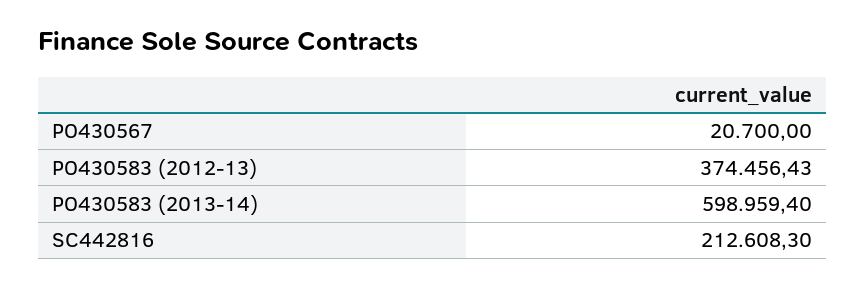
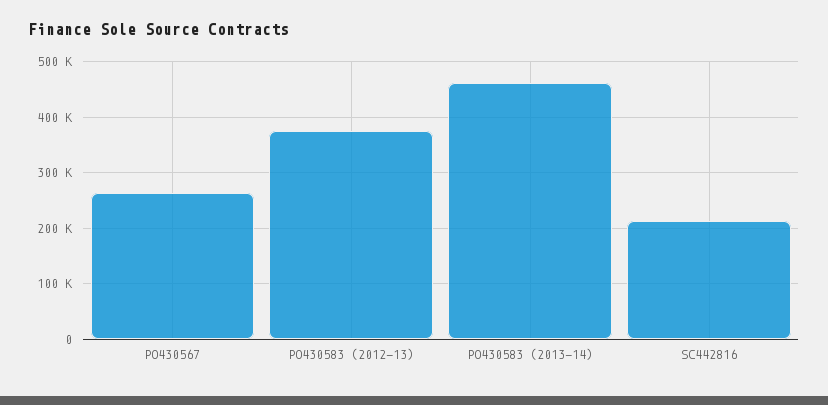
PO430567: 20700 -> 260000
PO430583 (2013-14): 598959.4 -> 460000

